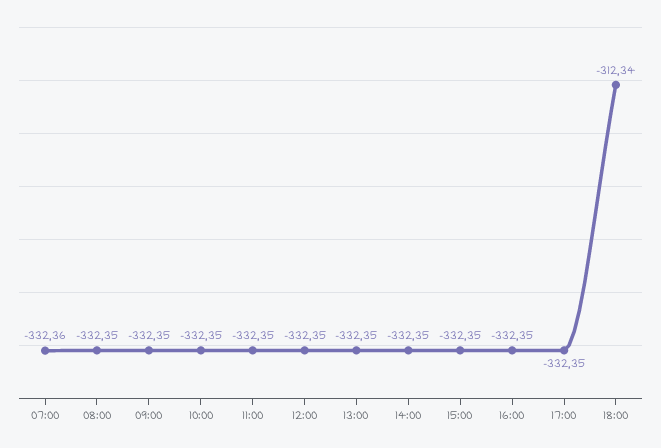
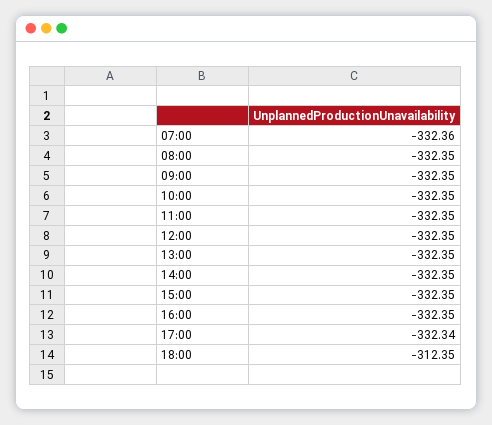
17:00: -332.35 -> -332.34
18:00: -312.34 -> -312.35

